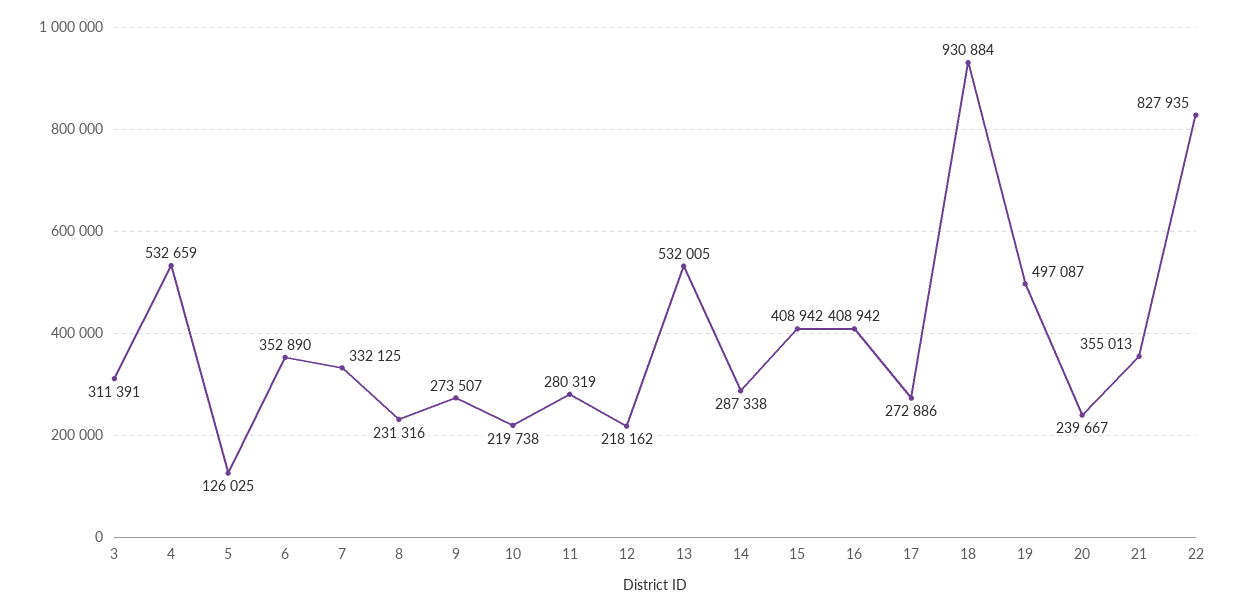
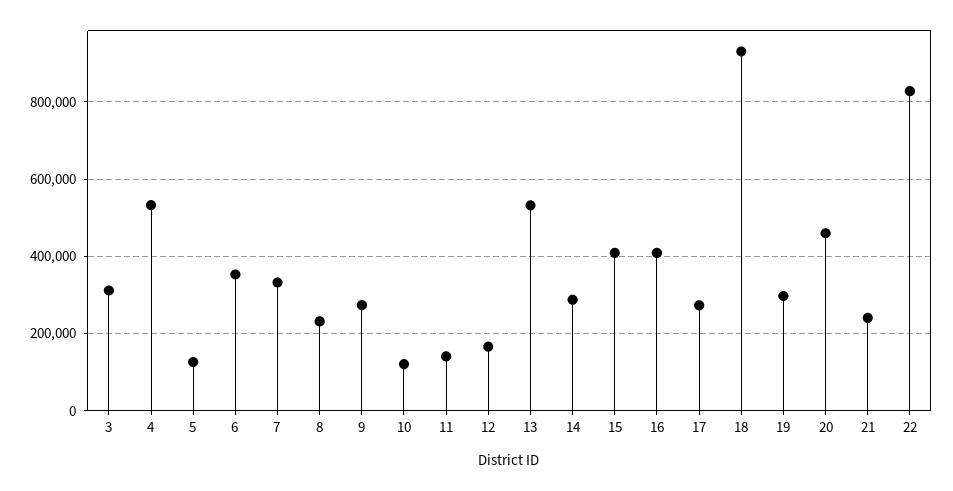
10: 219738 -> 120000
11: 280319 -> 140000
12: 218162 -> 160000
19: 497087 -> 300000
20: 239667 -> 460000
21: 355013 -> 240000

